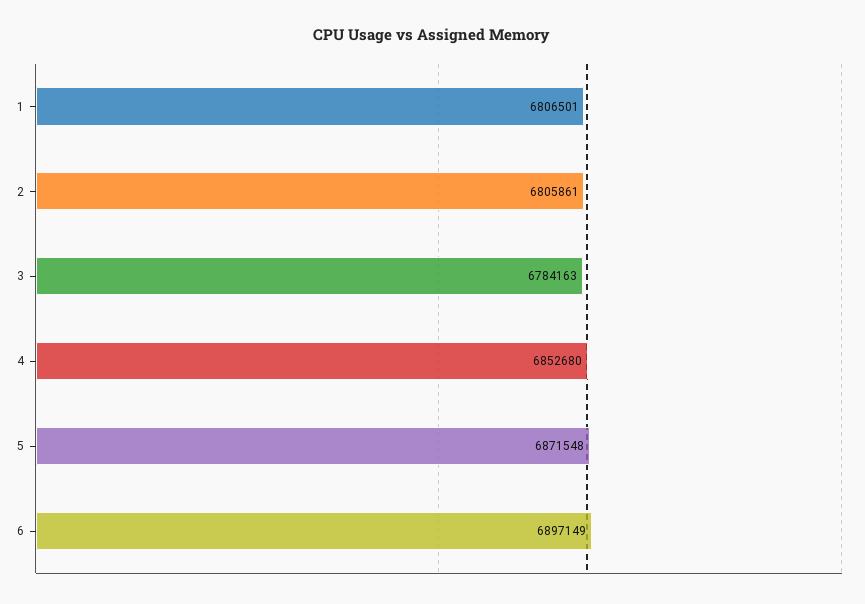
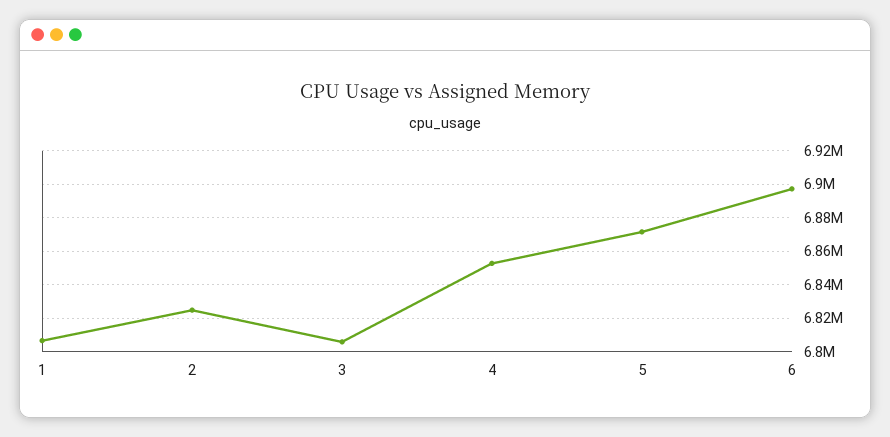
2: 6805861 -> 6825000
3: 6784163 -> 6805000

